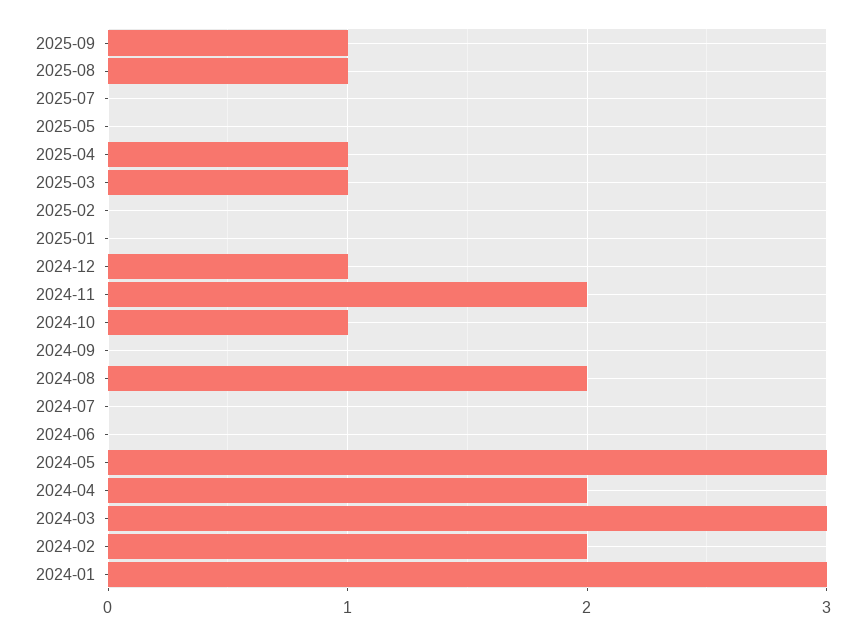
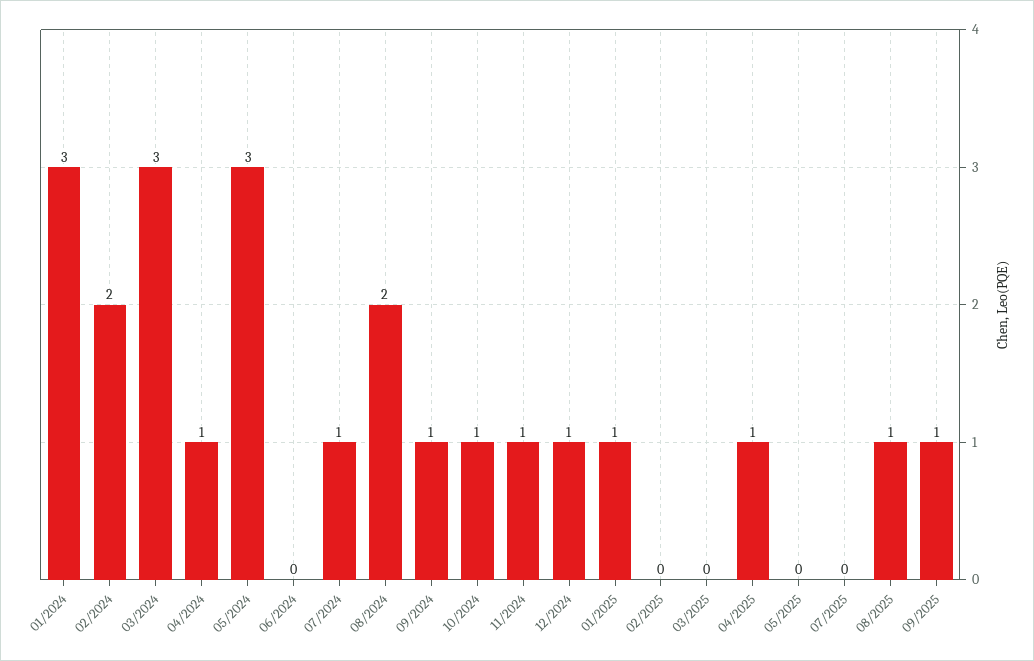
2025-03: 1 -> 0
2025-01: 0 -> 1
2024-11: 2 -> 1
2024-09: 0 -> 1
2024-07: 0 -> 1
2024-04: 2 -> 1

